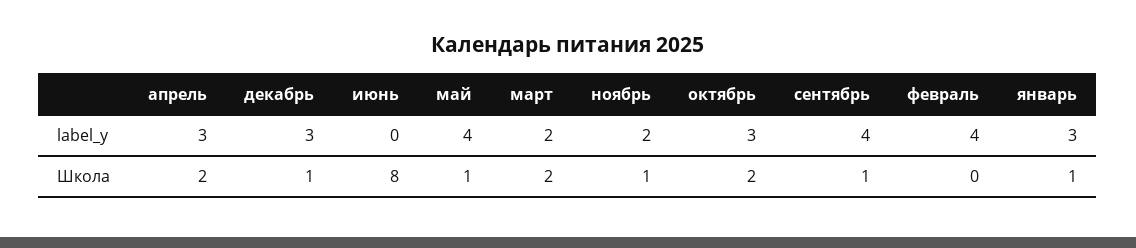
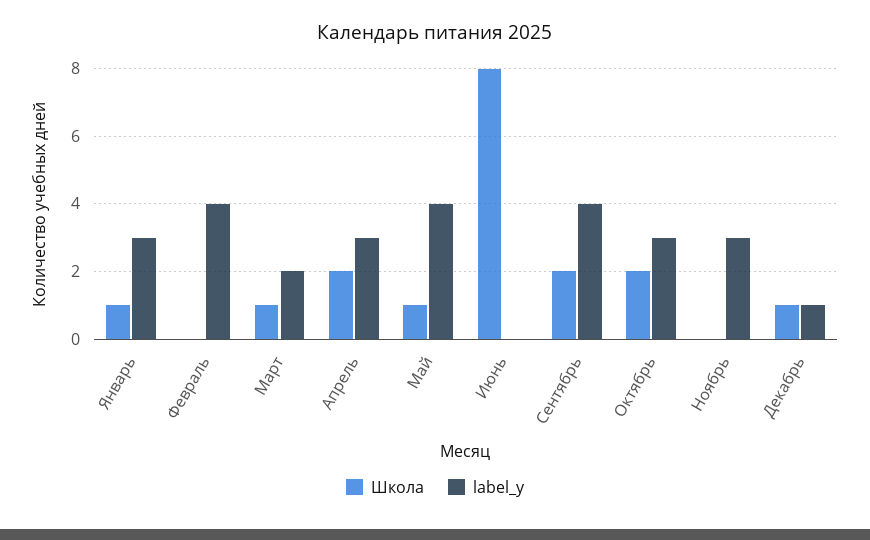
label_y, декабрь: 3 -> 1
label_y, ноябрь: 2 -> 3
Школа, март: 2 -> 1
Школа, ноябрь: 1 -> 0
Школа, сентябрь: 1 -> 2

